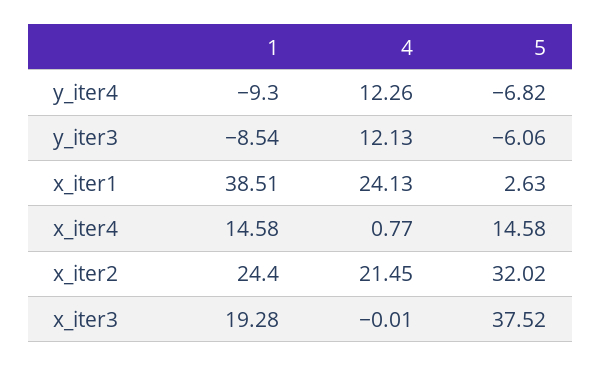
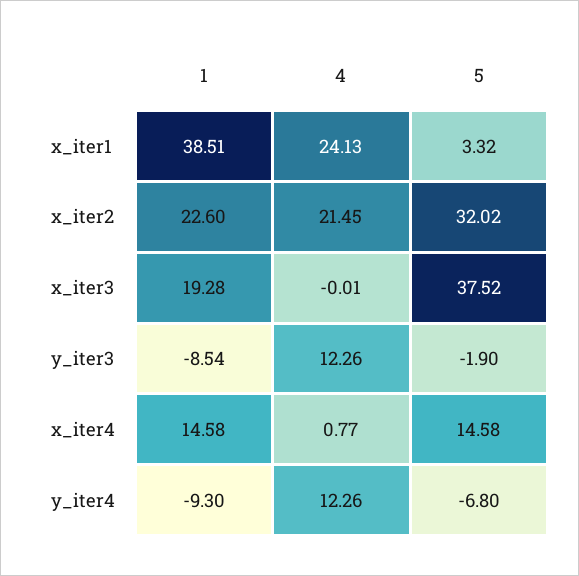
5, y_iter4: -6.82 -> -6.8
4, y_iter3: 12.13 -> 12.26
5, y_iter3: -6.06 -> -1.9
5, x_iter1: 2.63 -> 3.32
1, x_iter2: 24.4 -> 22.6

